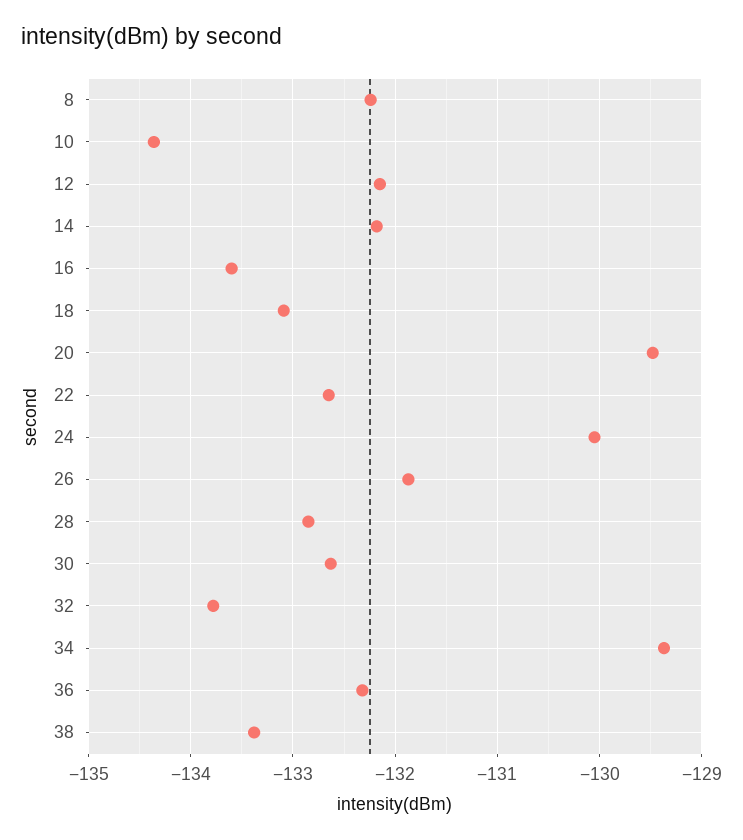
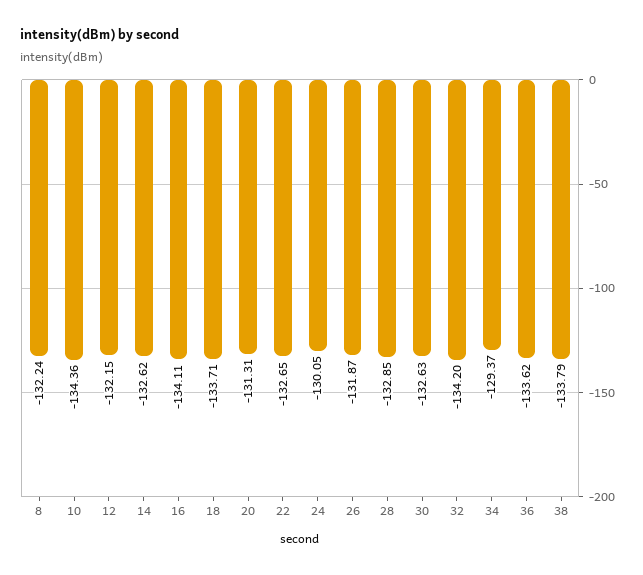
14: -132.2 -> -132.62
16: -133.6 -> -134.11
18: -133.1 -> -133.71
20: -129.5 -> -131.31
32: -133.8 -> -134.2
36: -132.3 -> -133.62
38: -133.4 -> -133.79

